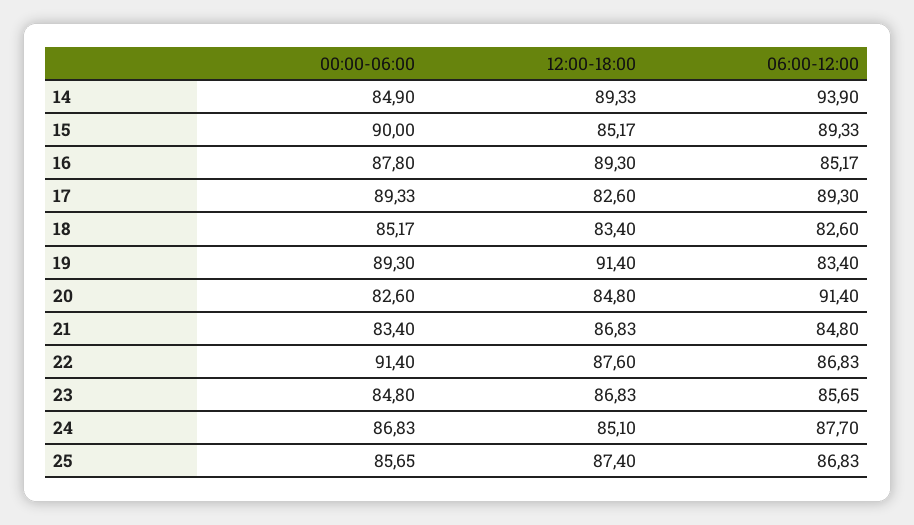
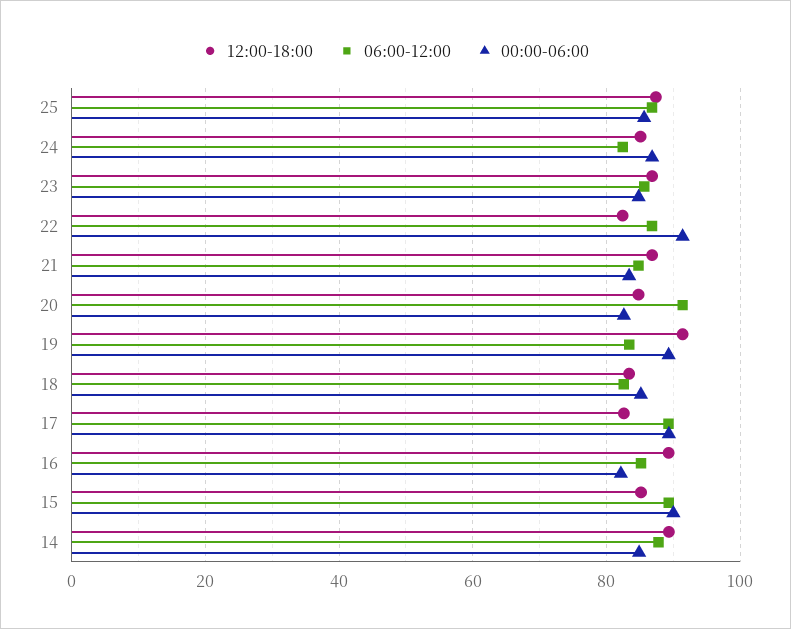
06:00-12:00, 14: 93.9 -> 88
00:00-06:00, 16: 87.8 -> 82
12:00-18:00, 22: 87.6 -> 82
06:00-12:00, 24: 87.7 -> 82

